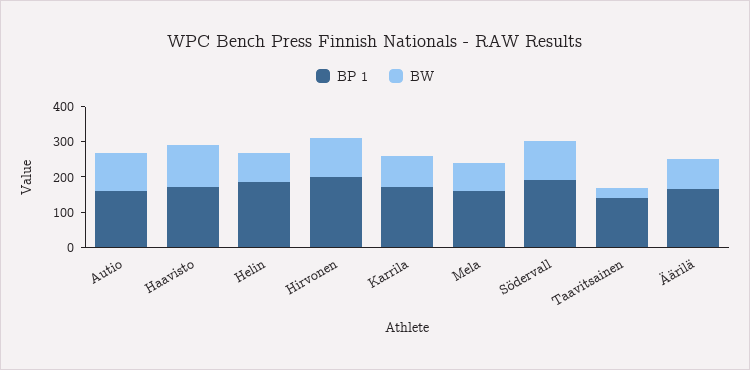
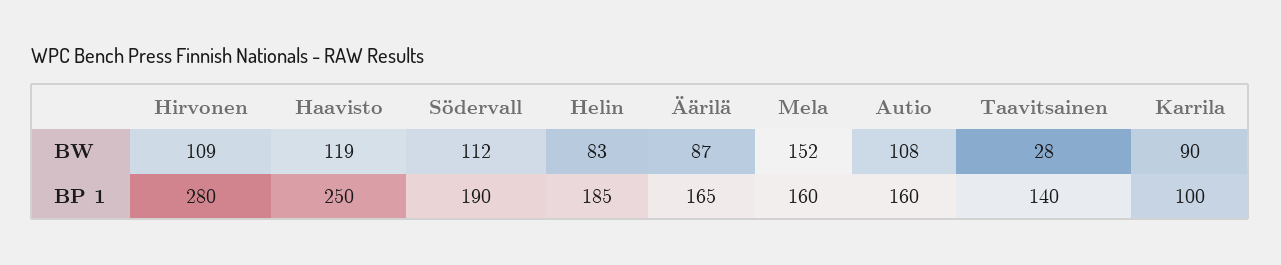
BP 1, Haavisto: 175 -> 250
BP 1, Hirvonen: 200 -> 280
BP 1, Karrila: 175 -> 100
BW, Mela: 75 -> 152

